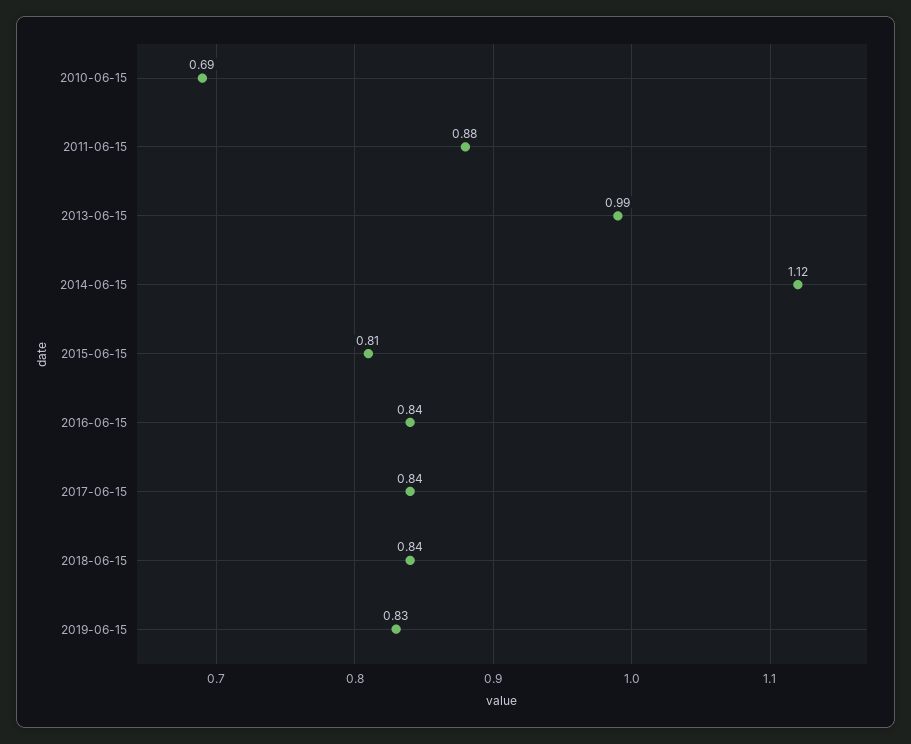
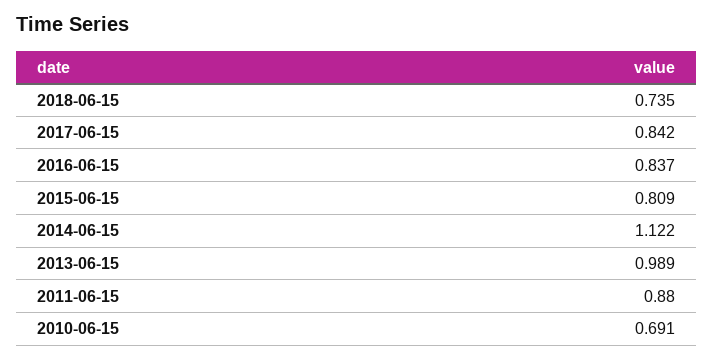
2018-06-15: 0.84 -> 0.735
2019-06-15: 0.83 -> none

